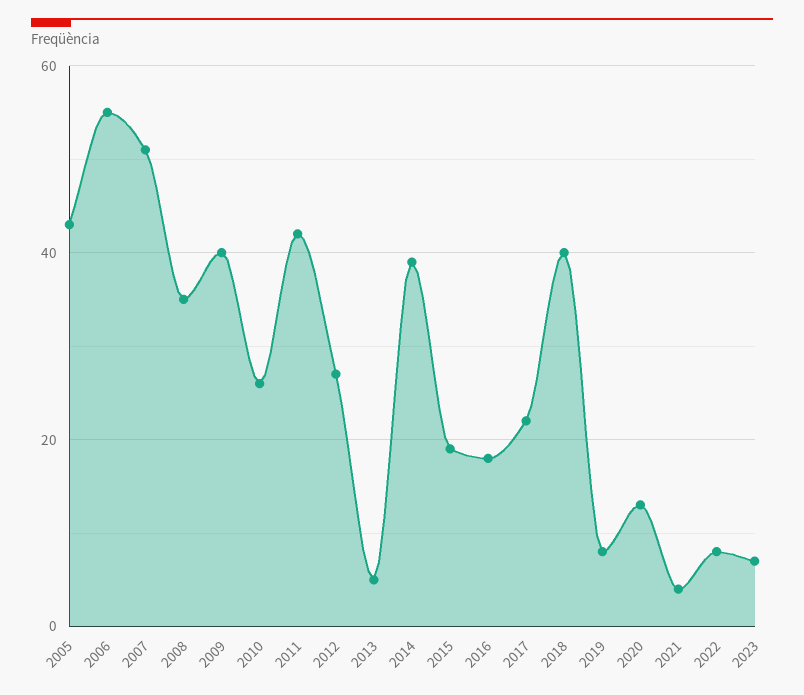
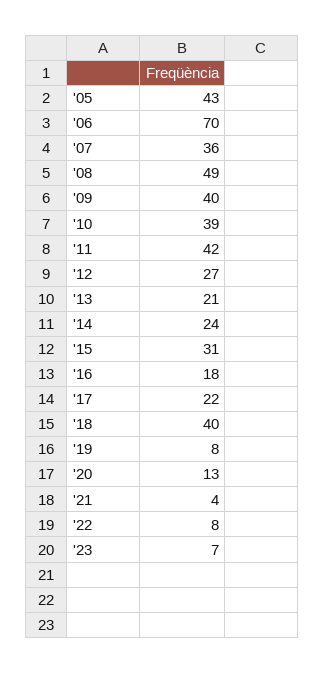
2006: 55 -> 70
2007: 50 -> 36
2008: 35 -> 49
2010: 25 -> 39
2013: 5 -> 21
2014: 40 -> 24
2015: 20 -> 31

